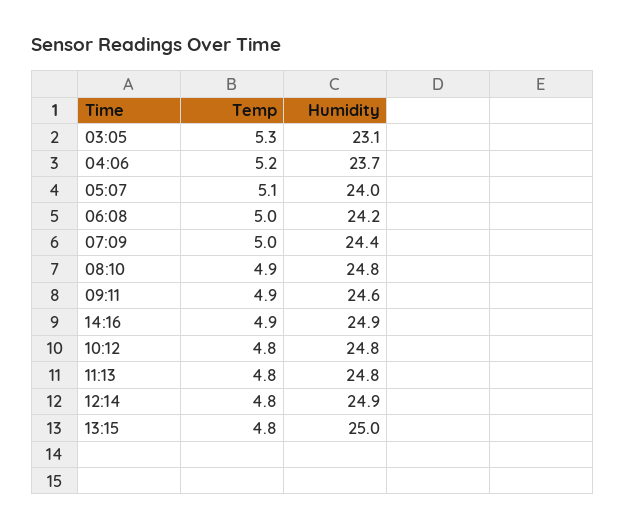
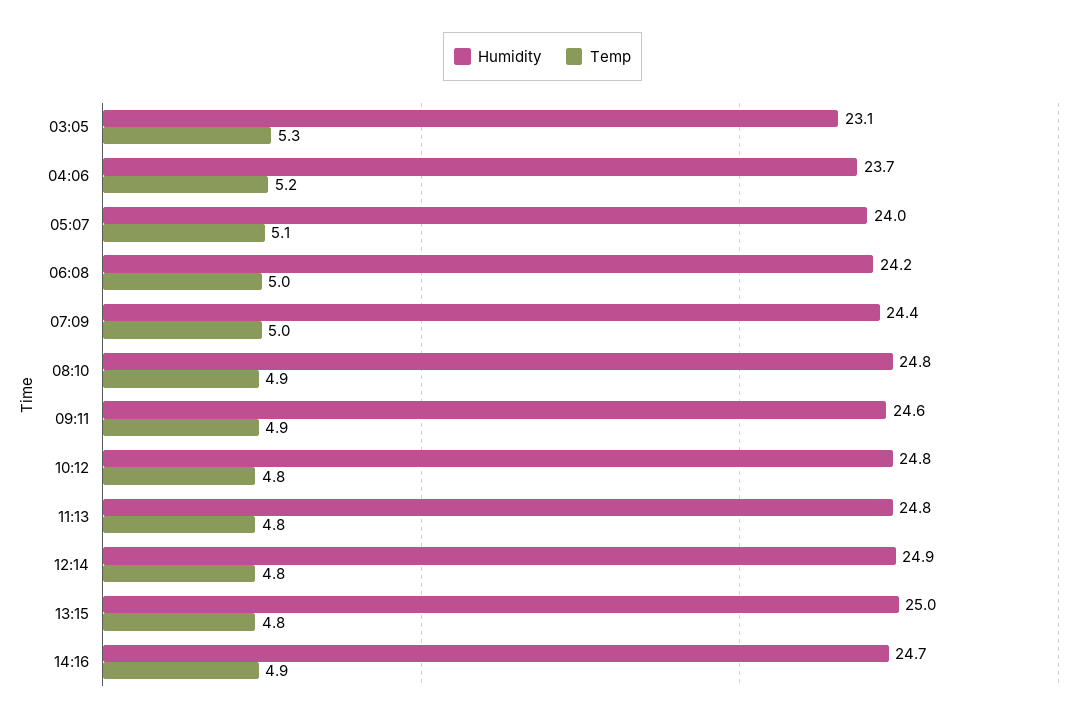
Humidity, 14:16: 24.9 -> 24.7

